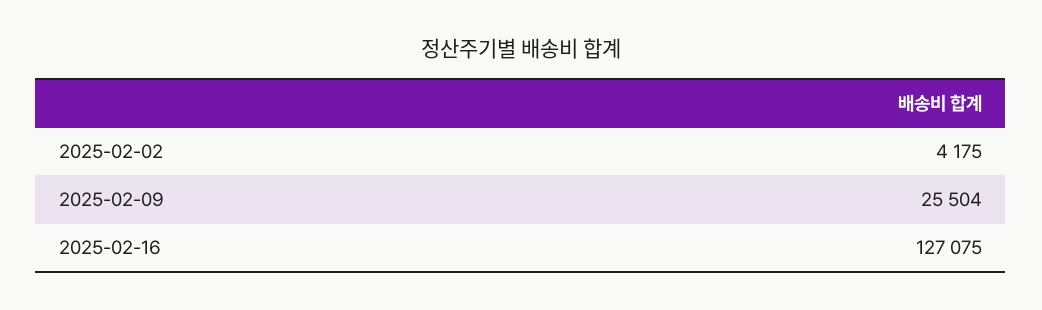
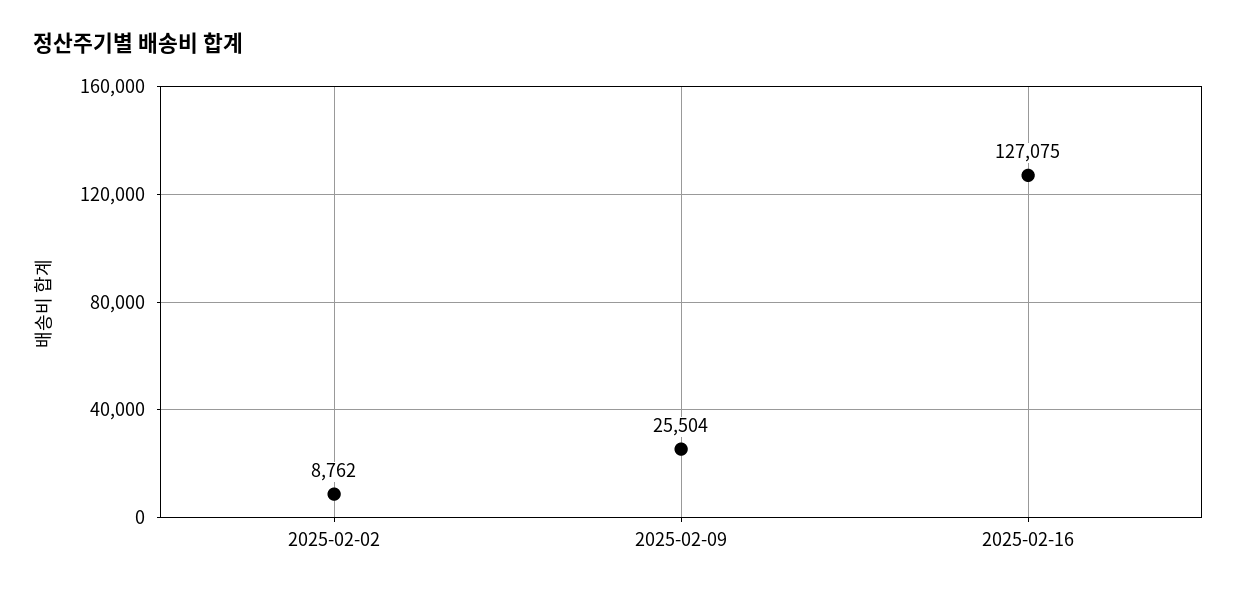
2025-02-02: 4175 -> 8762

